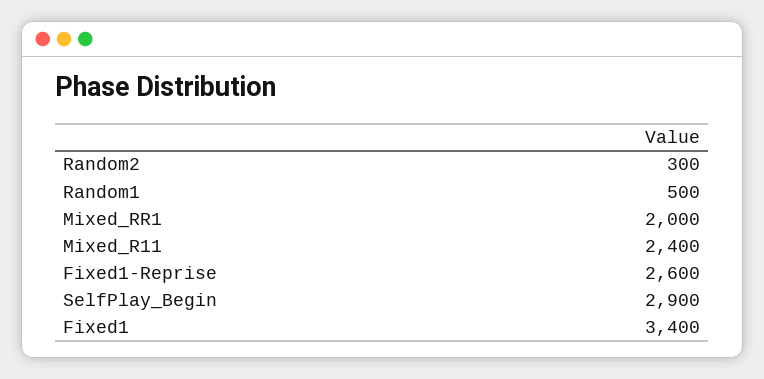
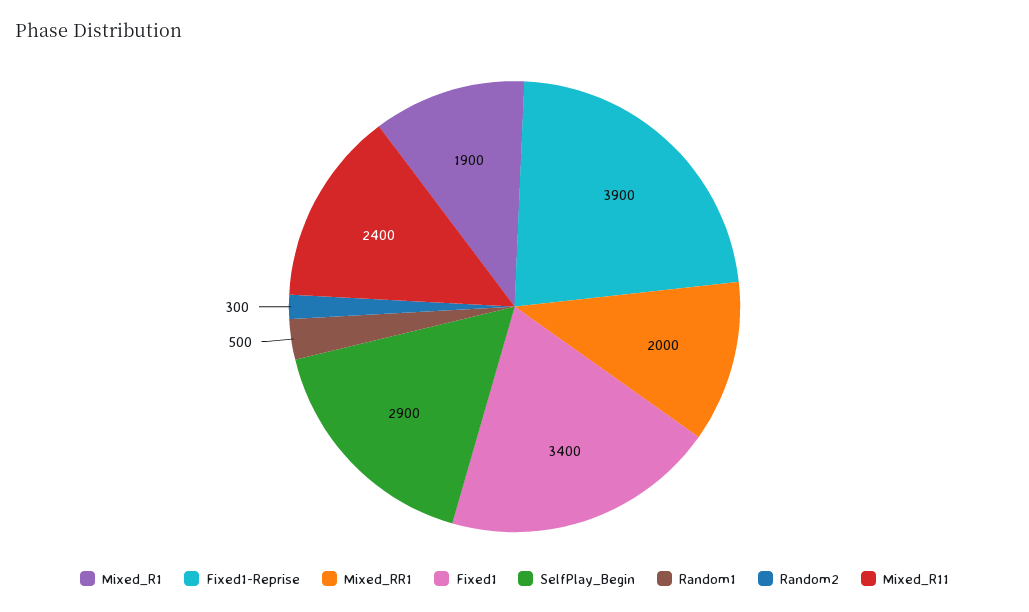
Fixed1-Reprise: 2600 -> 3900
Mixed_R1: none -> 1900

